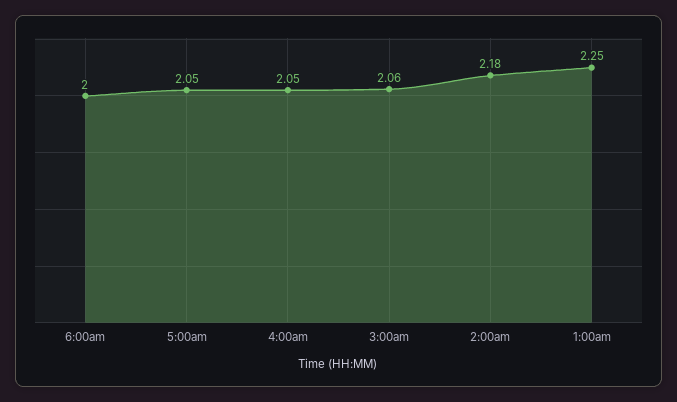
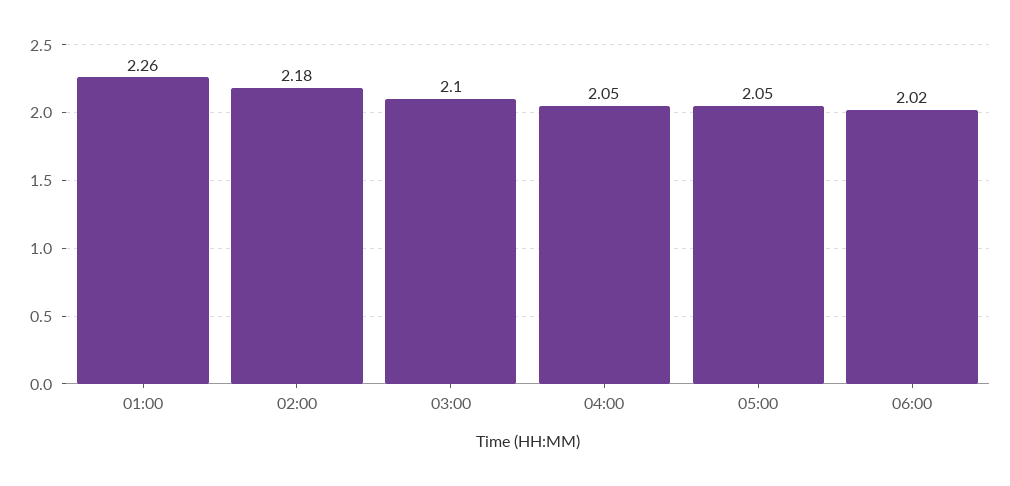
6:00am: 2 -> 2.02
3:00am: 2.06 -> 2.1
1:00am: 2.25 -> 2.26

